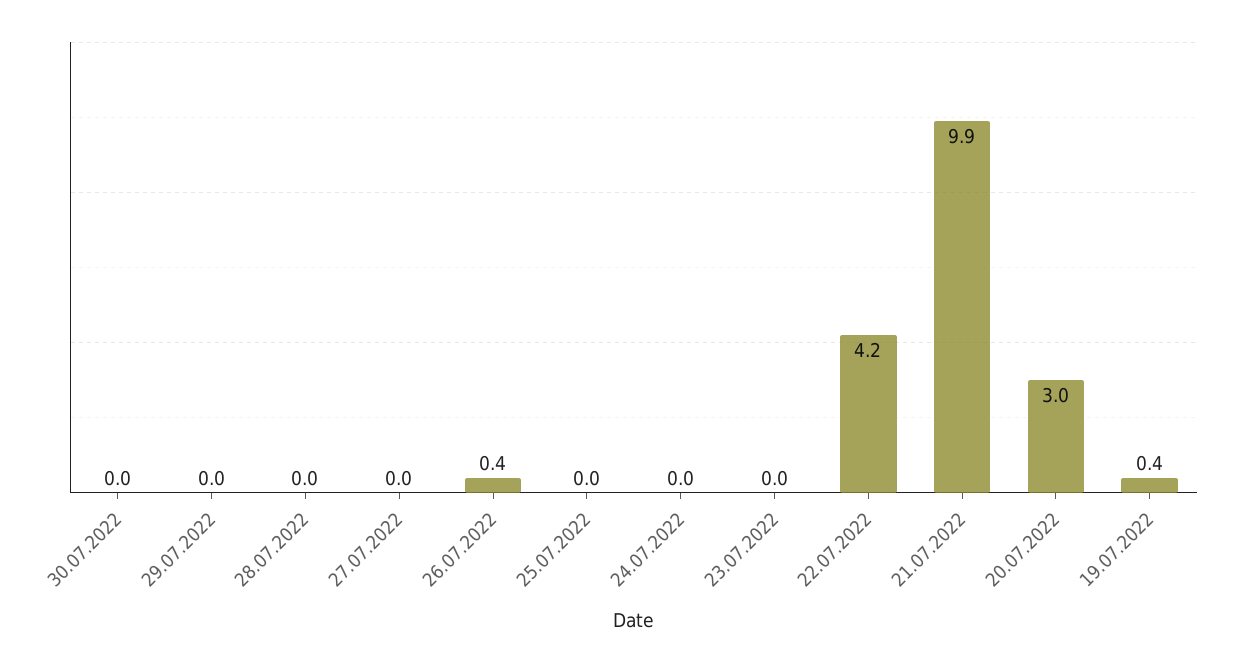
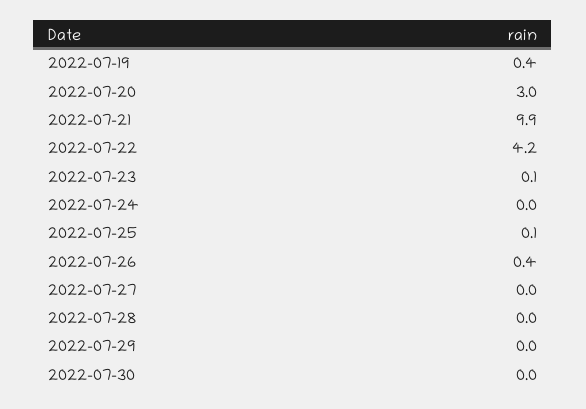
25.07.2022: 0 -> 0.1
23.07.2022: 0 -> 0.1

